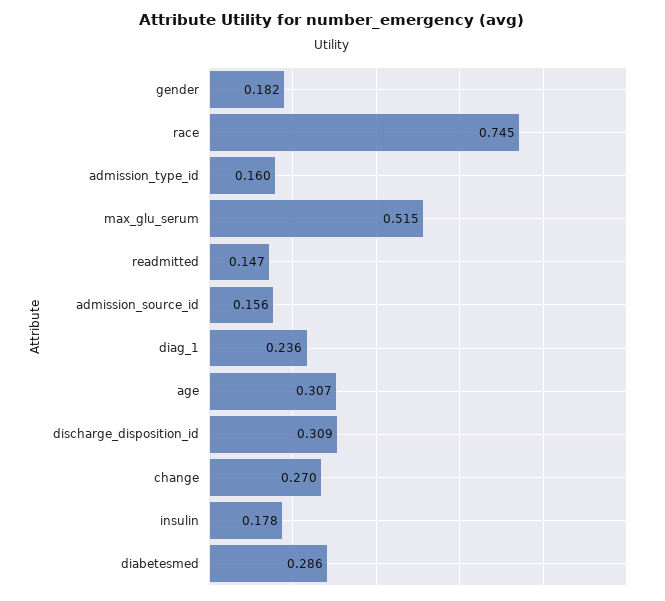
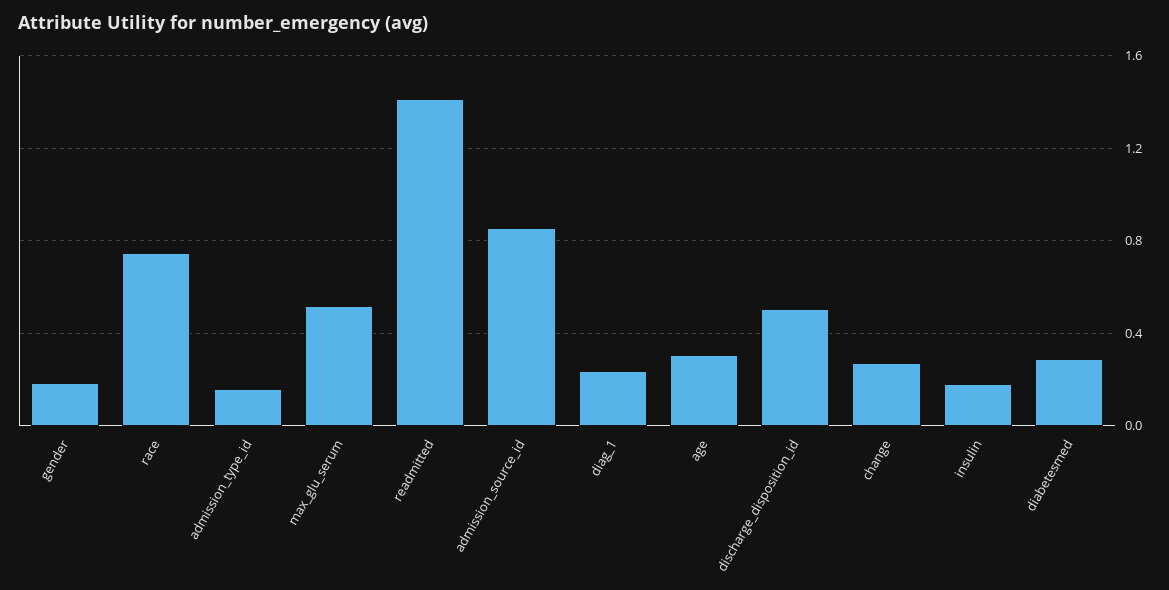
readmitted: 0.147 -> 1.4
admission_source_id: 0.156 -> 0.85
discharge_disposition_id: 0.309 -> 0.5

